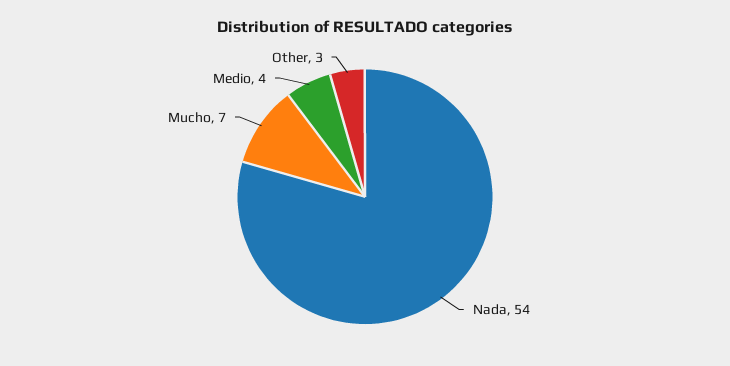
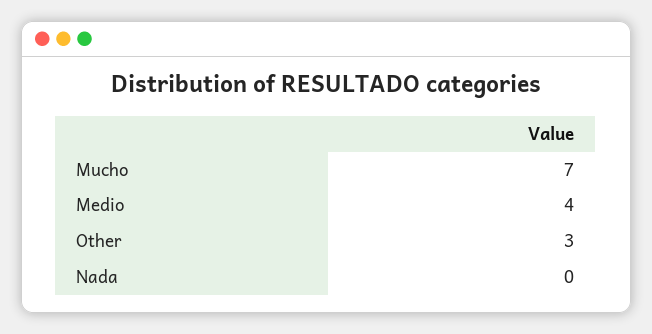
Nada: 54 -> 0

